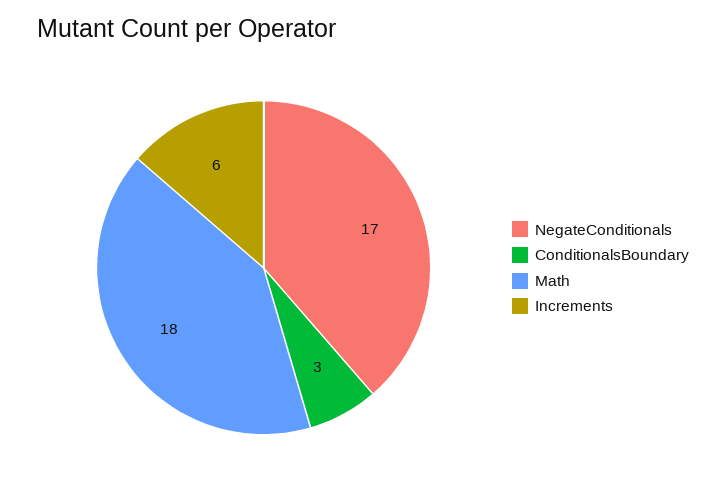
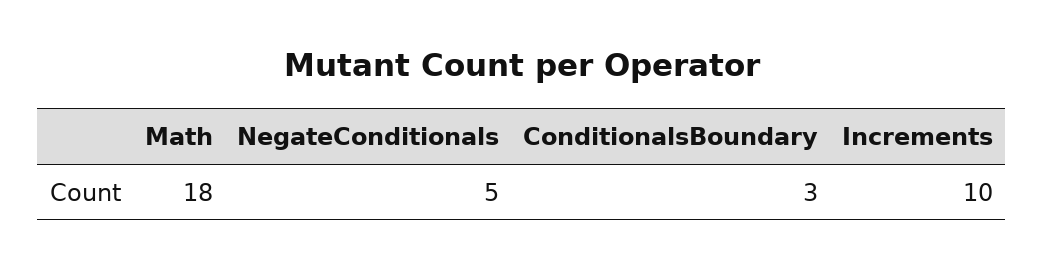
NegateConditionals: 17 -> 5
Increments: 6 -> 10

